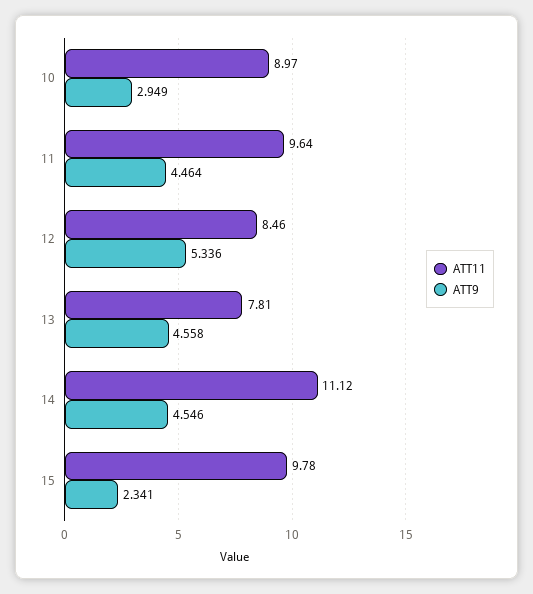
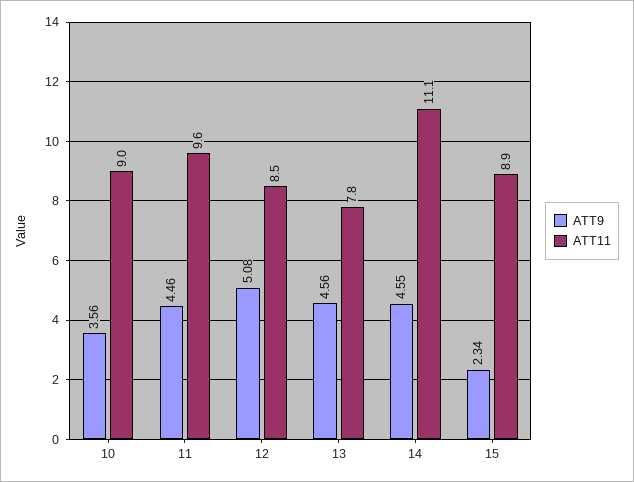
ATT9, 10: 2.949 -> 3.56
ATT9, 12: 5.336 -> 5.08
ATT11, 15: 9.78 -> 8.9

